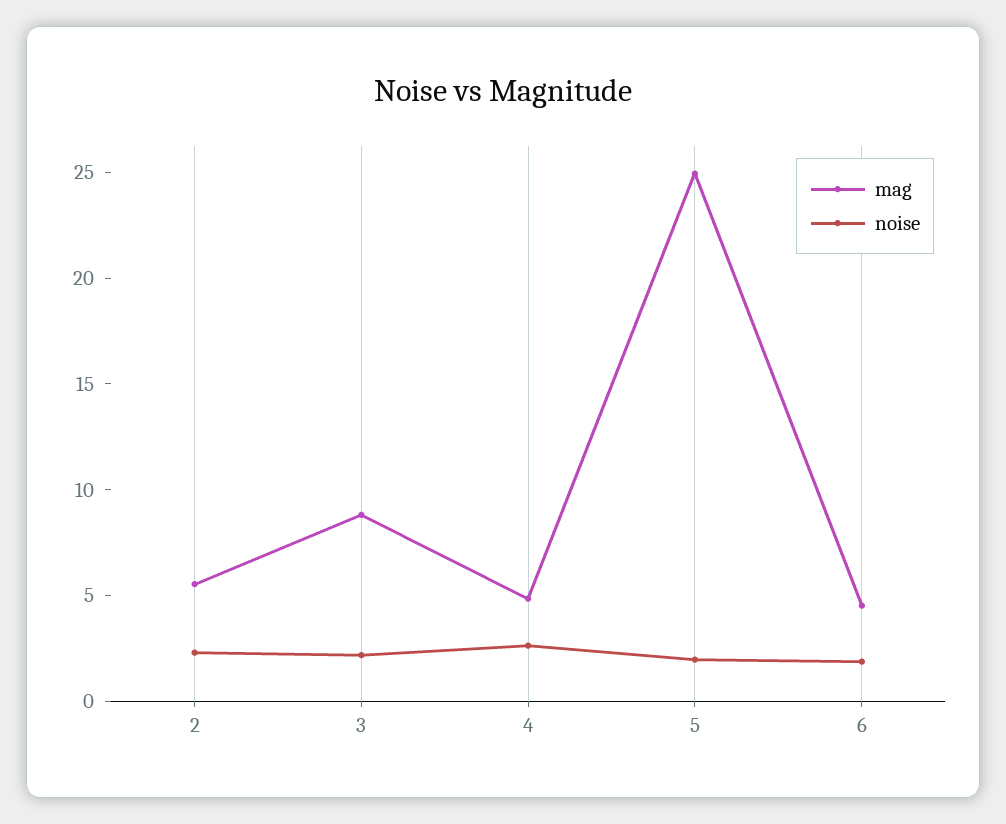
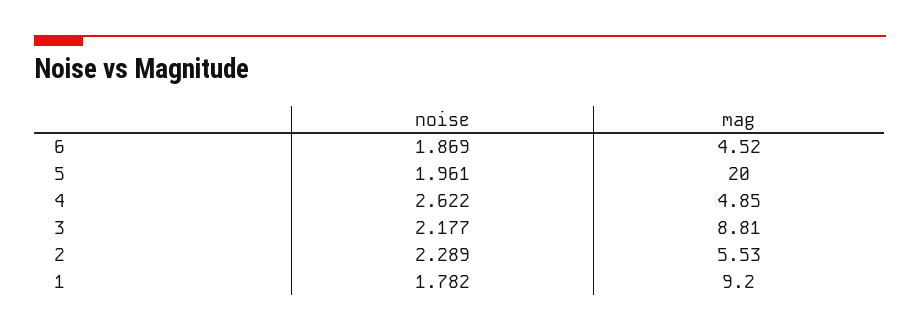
mag, 5: 25 -> 20
noise, 1: none -> 1.782
mag, 1: none -> 9.2

